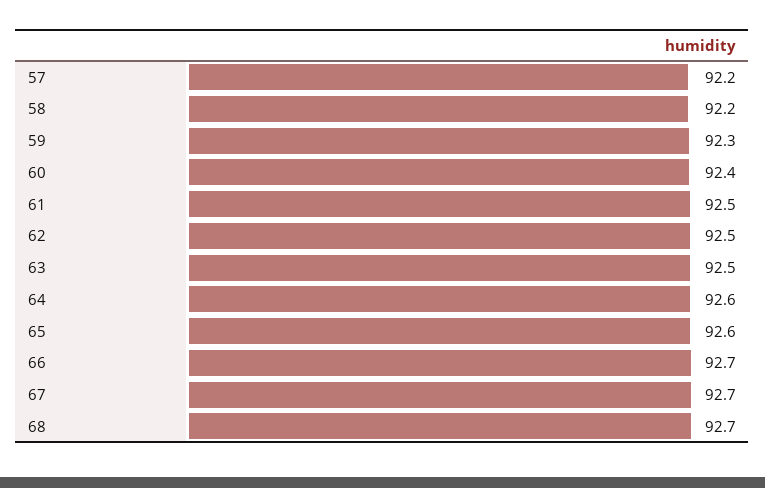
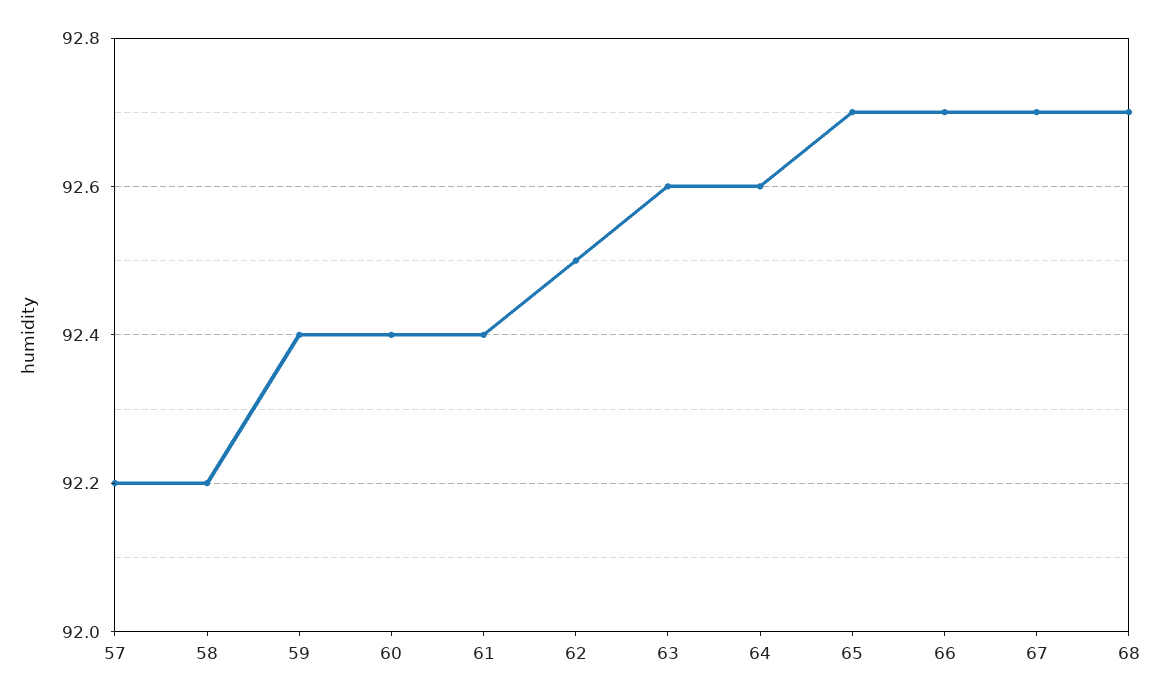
59: 92.3 -> 92.4
61: 92.5 -> 92.4
63: 92.5 -> 92.6
65: 92.6 -> 92.7

